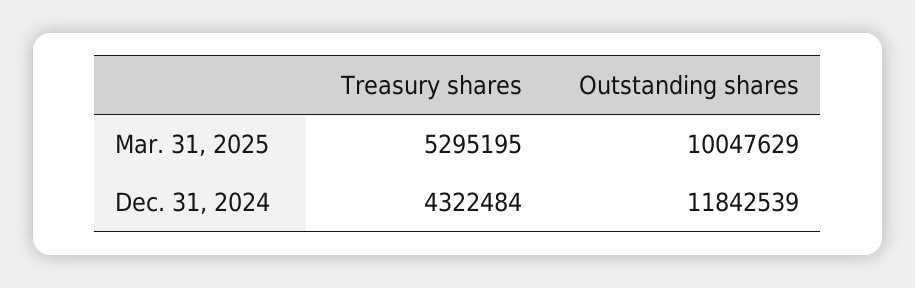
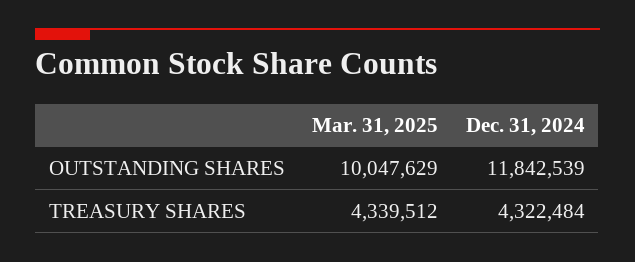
Treasury shares, Mar. 31, 2025: 5295195 -> 4339512

